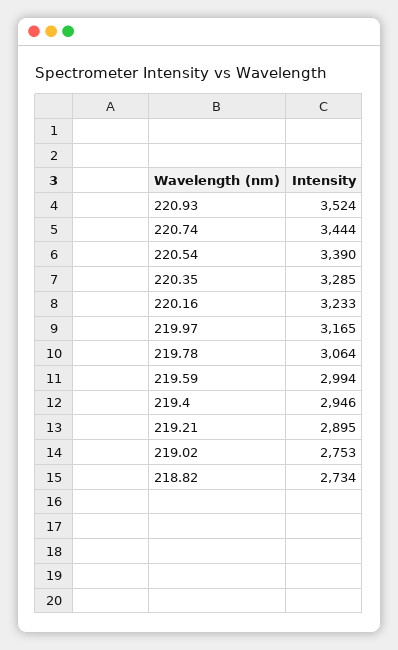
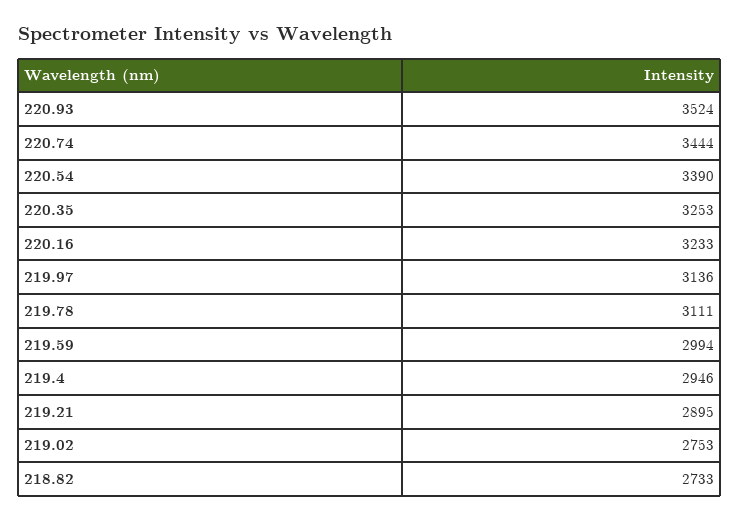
220.35: 3285 -> 3253
219.97: 3165 -> 3136
219.78: 3064 -> 3111
218.82: 2734 -> 2733

